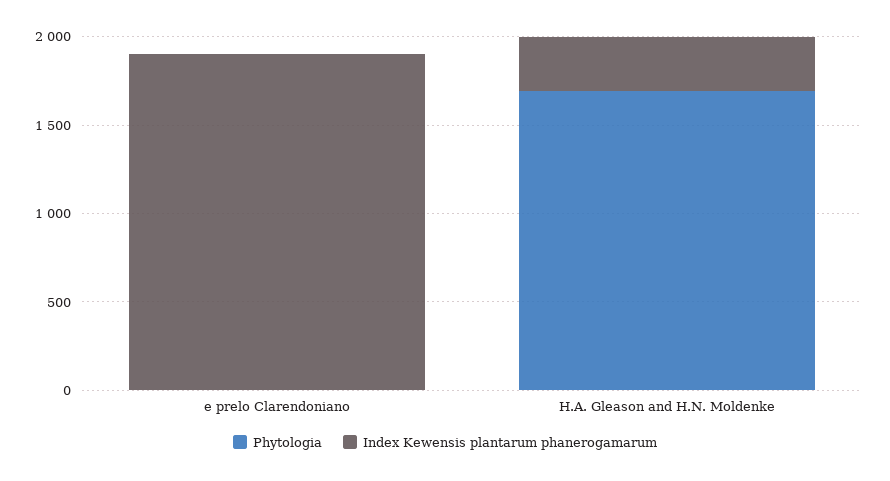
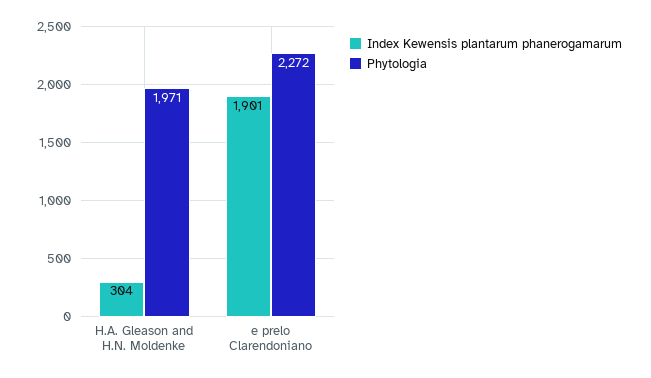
Phytologia, e prelo Clarendoniano: 0 -> 2272
Phytologia, H.A. Gleason and H.N. Moldenke: 1700 -> 1971

